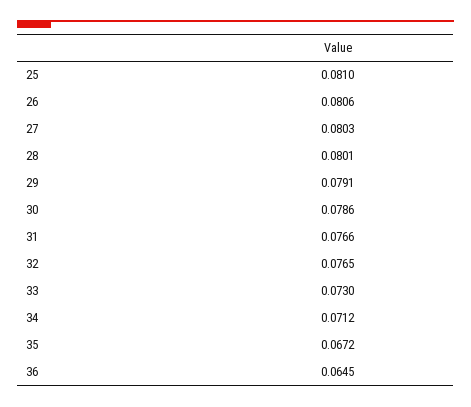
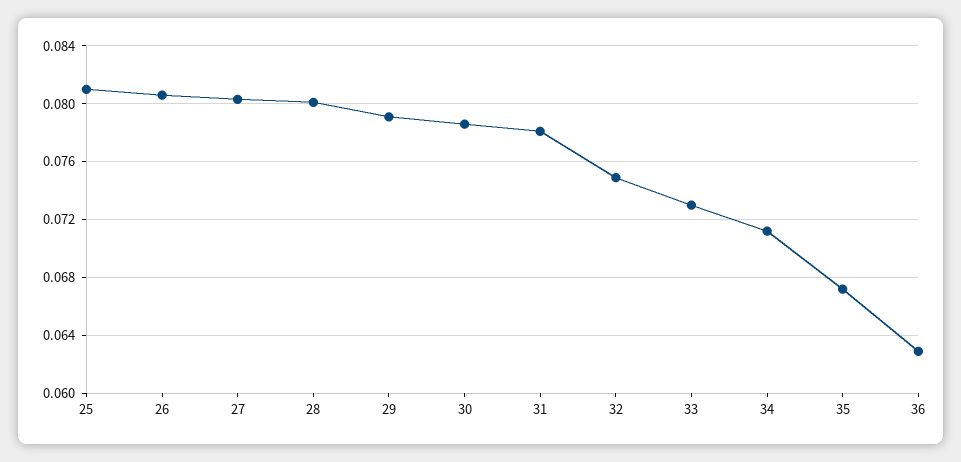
31: 0.0766 -> 0.078
32: 0.0765 -> 0.075
36: 0.0645 -> 0.063

